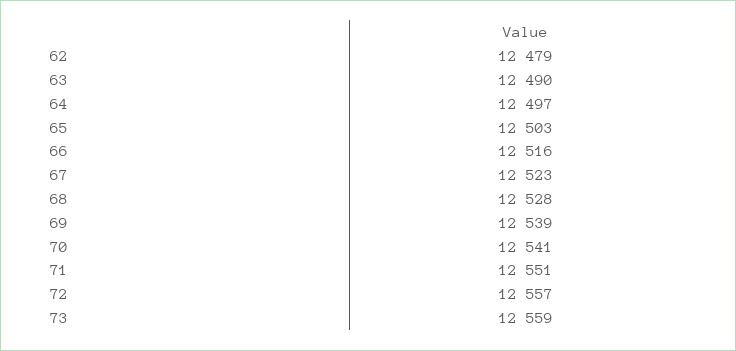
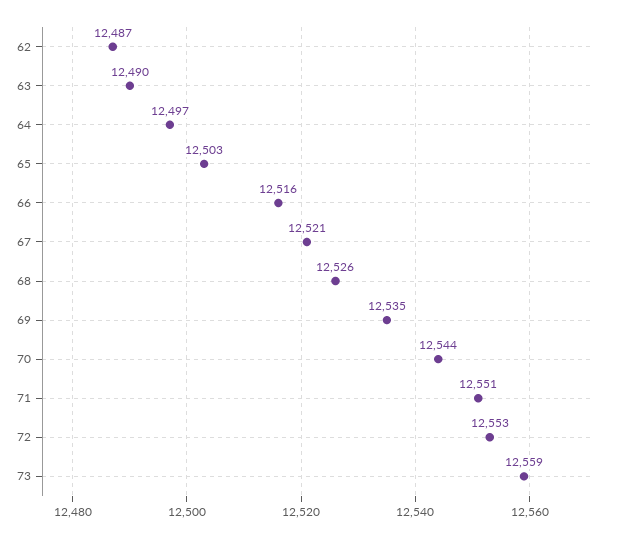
62: 12479 -> 12487
67: 12523 -> 12521
68: 12528 -> 12526
69: 12539 -> 12535
70: 12541 -> 12544
72: 12557 -> 12553

